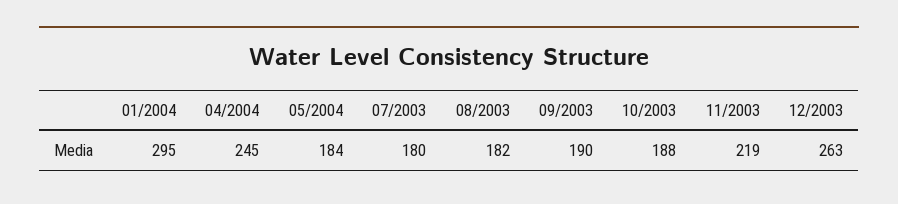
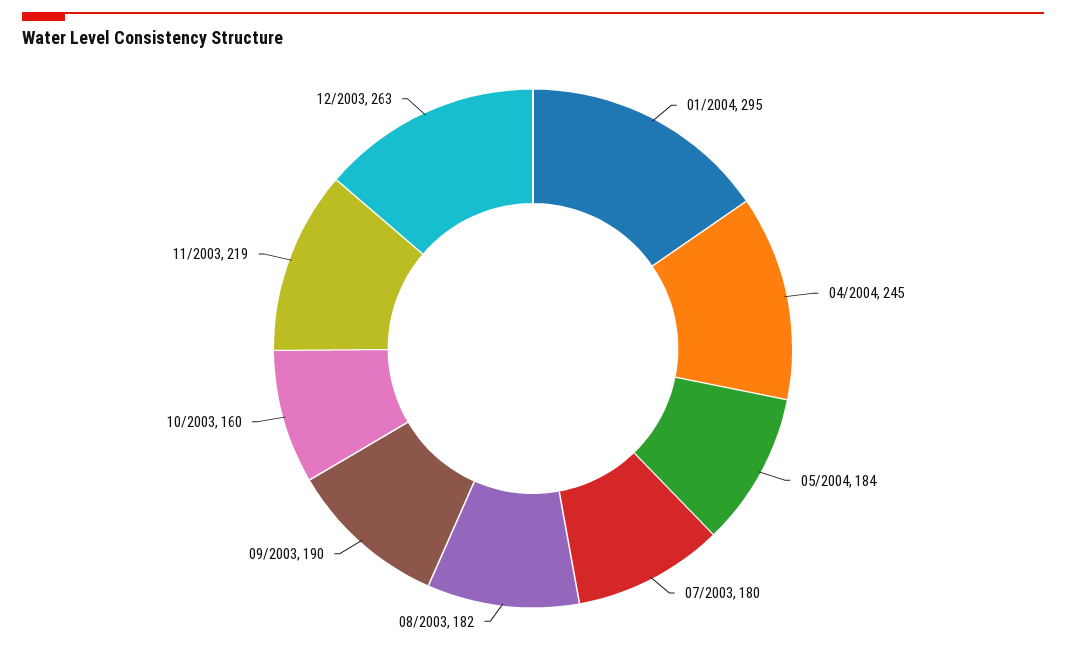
10/2003: 188 -> 160

